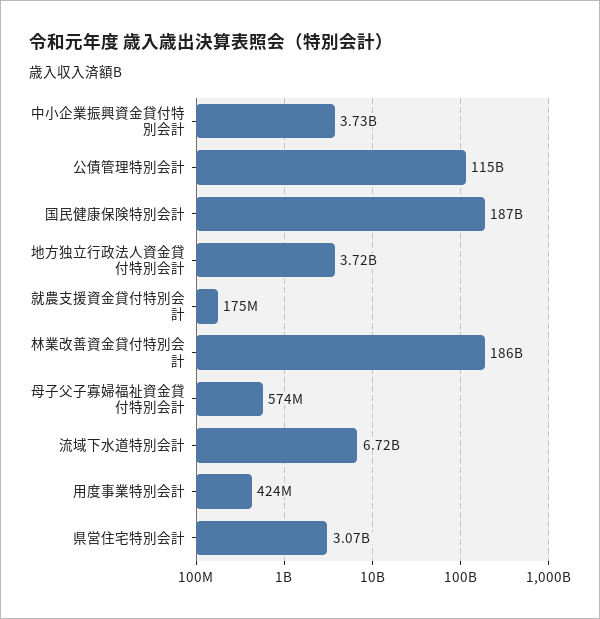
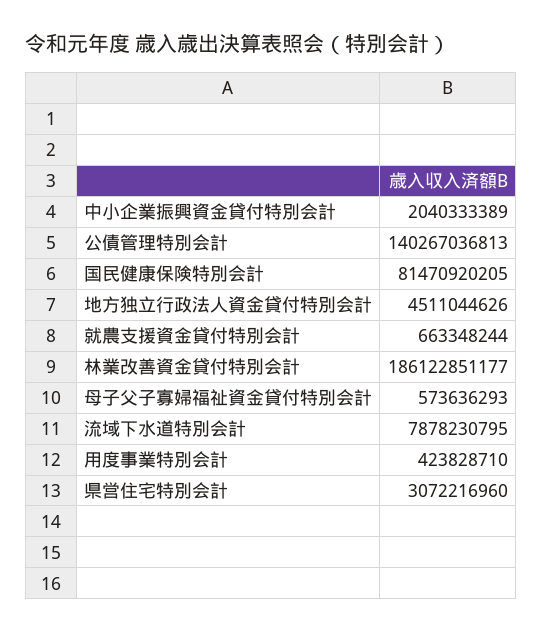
中小企業振興資金貸付特別会計: 3730000000 -> 2040333389
公債管理特別会計: 115000000000 -> 140267036813
国民健康保険特別会計: 187000000000 -> 81470920205
地方独立行政法人資金貸付特別会計: 3720000000 -> 4511044626
就農支援資金貸付特別会計: 175000000 -> 663348244
流域下水道特別会計: 6720000000 -> 7878230795

